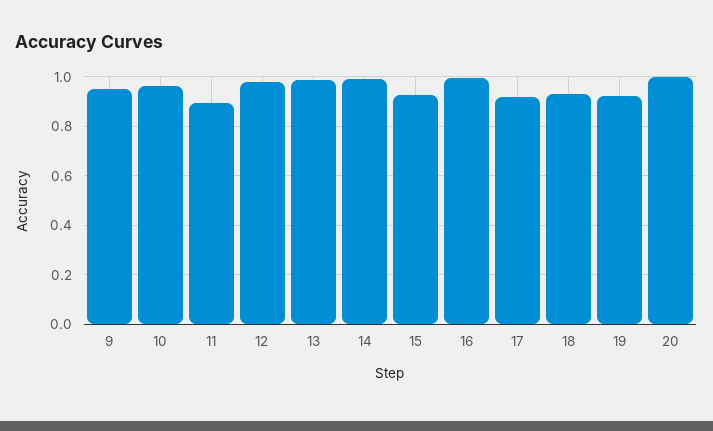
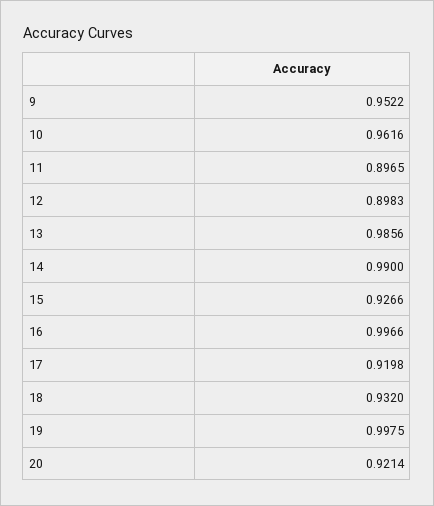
12: 0.975 -> 0.8983
19: 0.925 -> 0.9975
20: 1 -> 0.9214

